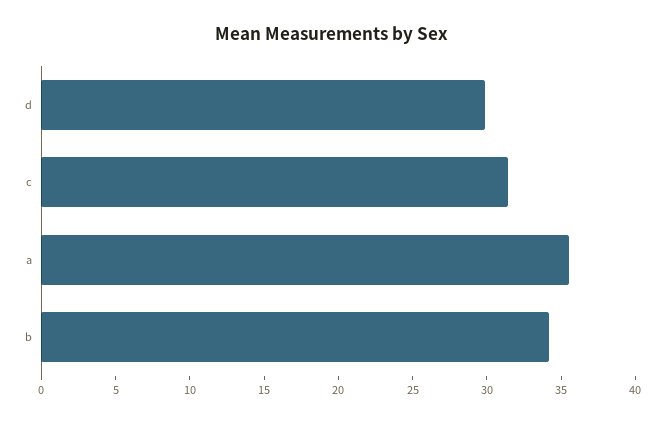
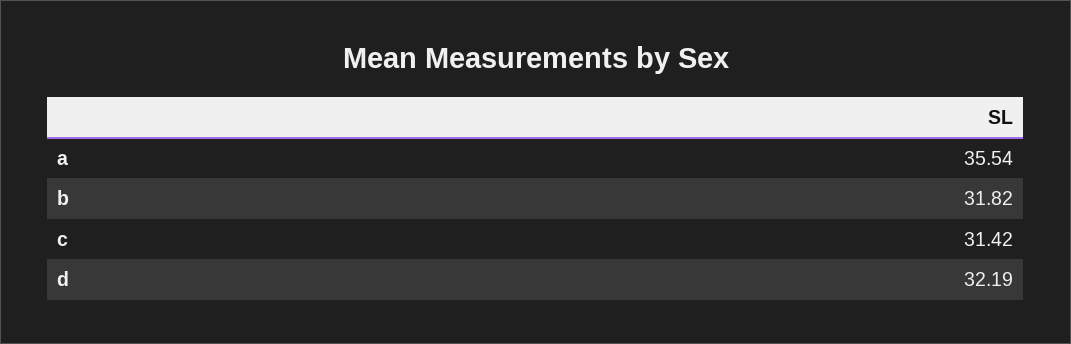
d: 30 -> 32.19
b: 34 -> 31.82

